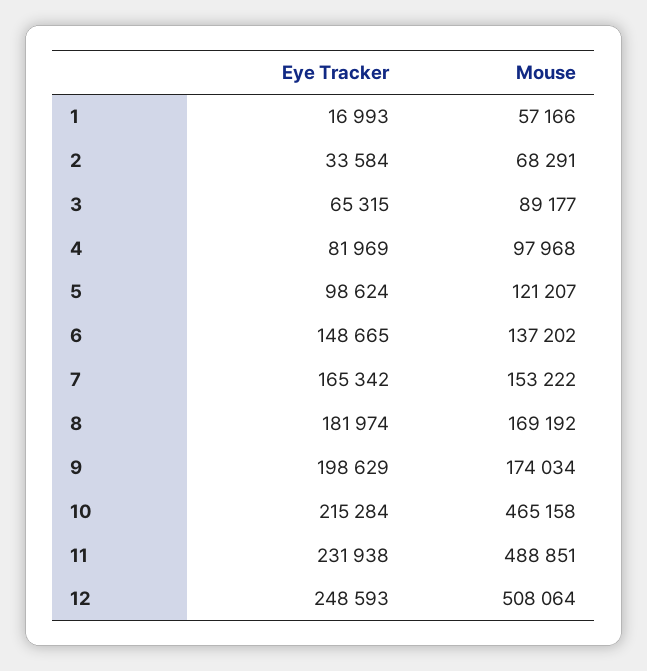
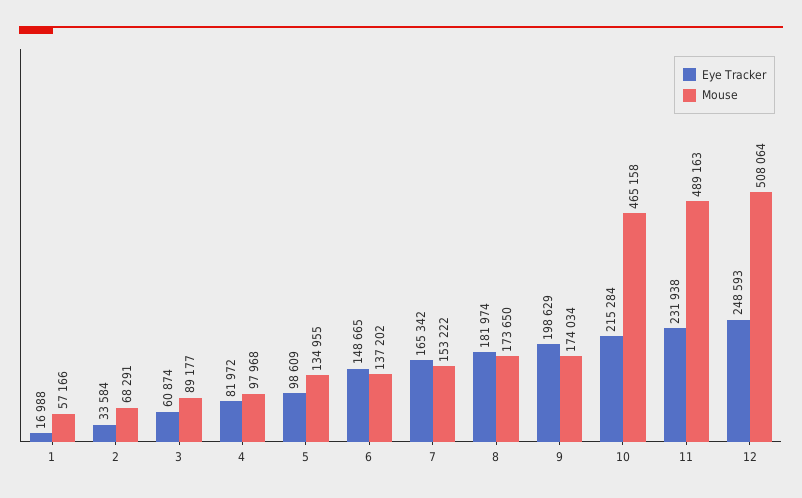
Eye Tracker, 1: 16993 -> 16988
Eye Tracker, 3: 65315 -> 60874
Eye Tracker, 4: 81969 -> 81972
Eye Tracker, 5: 98624 -> 98609
Mouse, 5: 121207 -> 134955
Mouse, 8: 169192 -> 173650
Mouse, 11: 488851 -> 489163

